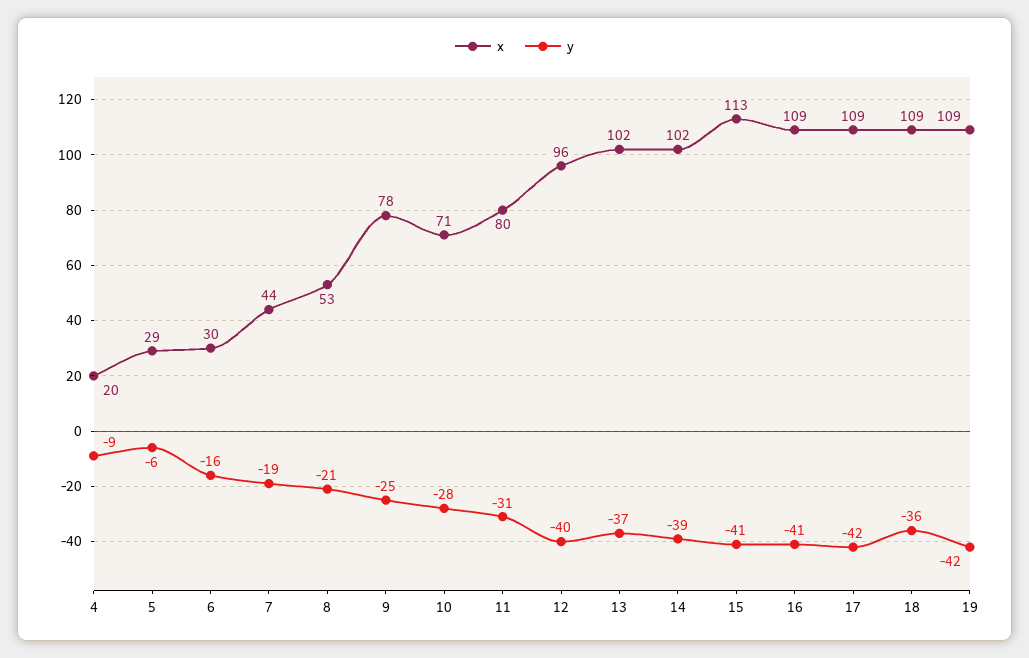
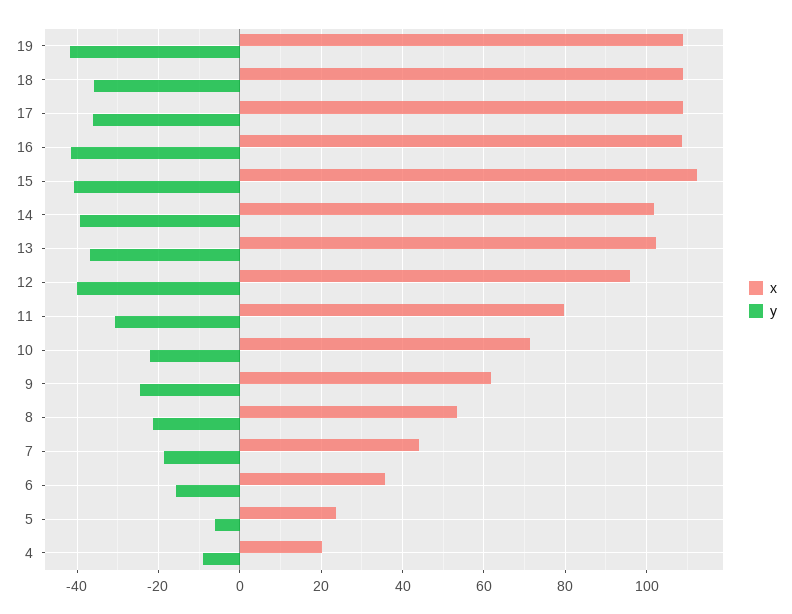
x, 5: 29 -> 24
x, 6: 30 -> 36
x, 9: 78 -> 62
y, 10: -28 -> -22
y, 17: -42 -> -36

